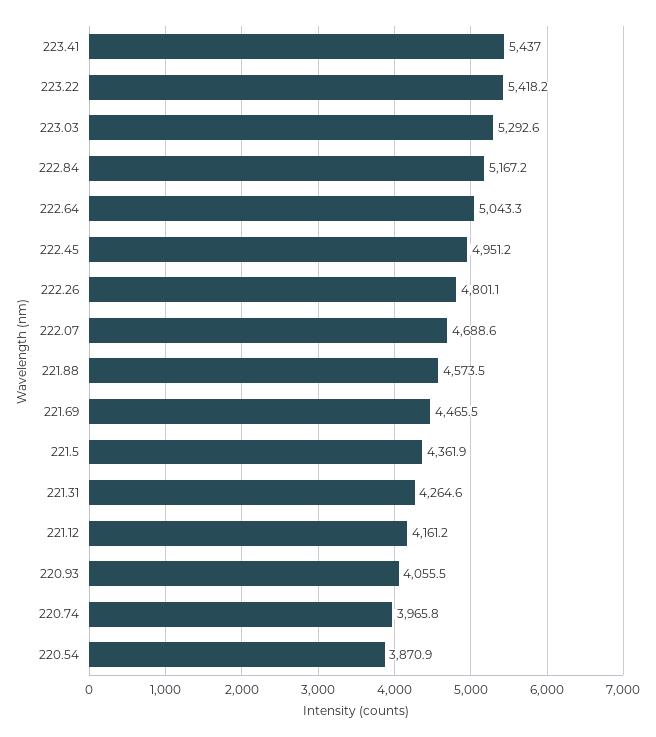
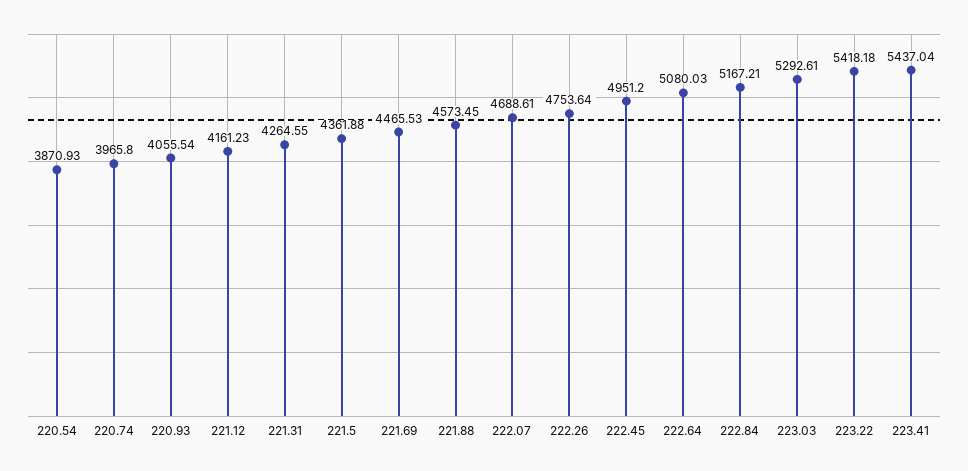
222.64: 5043.3 -> 5080.03
222.26: 4801.1 -> 4753.64

